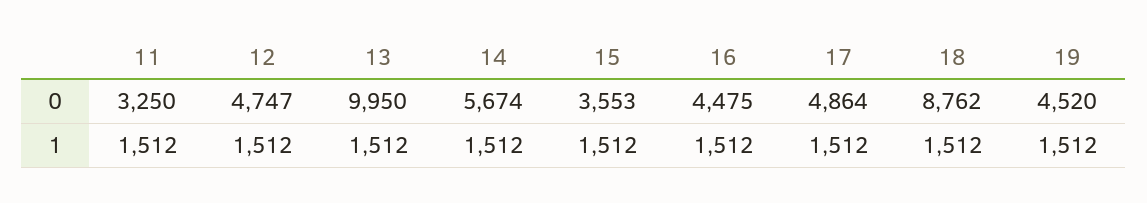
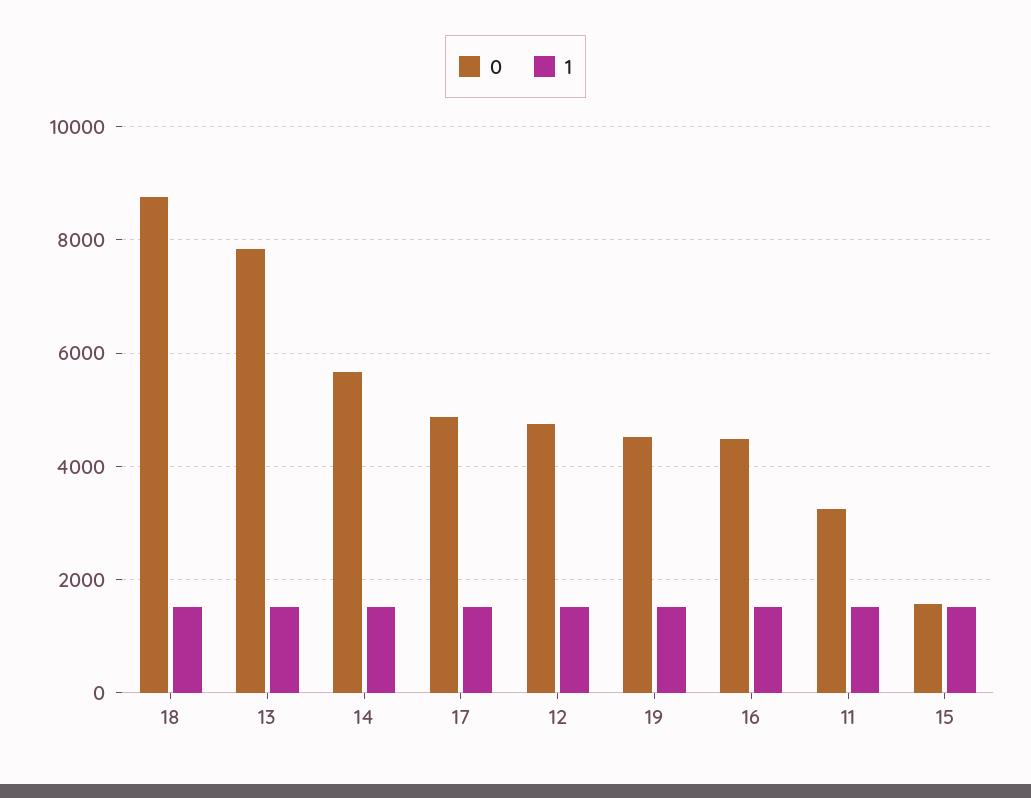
0, 13: 9950 -> 7800
0, 15: 3553 -> 1600

